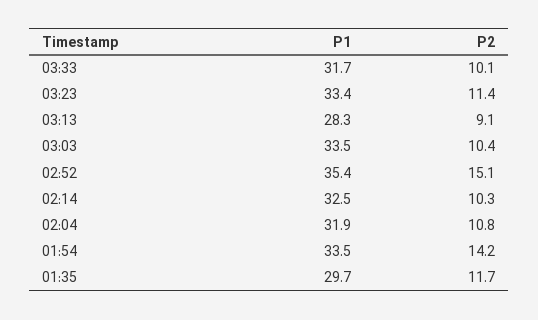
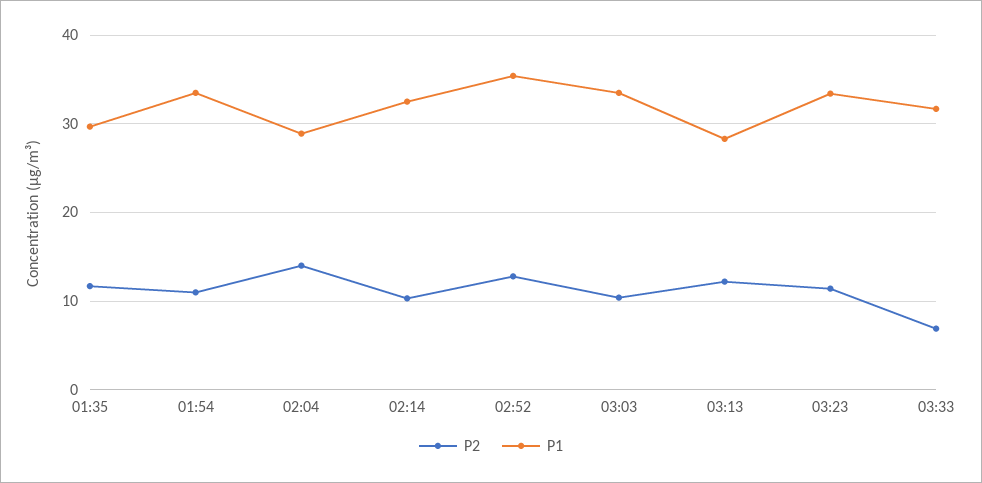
P2, 03:33: 10.1 -> 7
P2, 03:13: 9.1 -> 12
P2, 02:52: 15.1 -> 13
P1, 02:04: 31.9 -> 29
P2, 02:04: 10.8 -> 14
P2, 01:54: 14.2 -> 11

